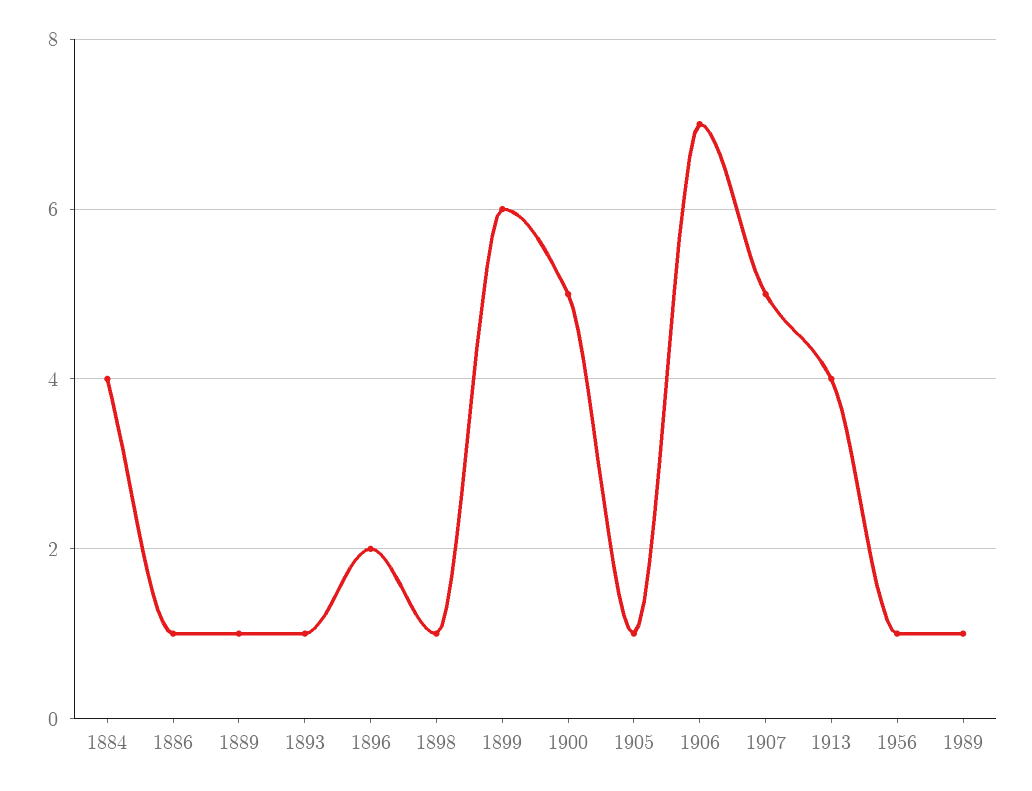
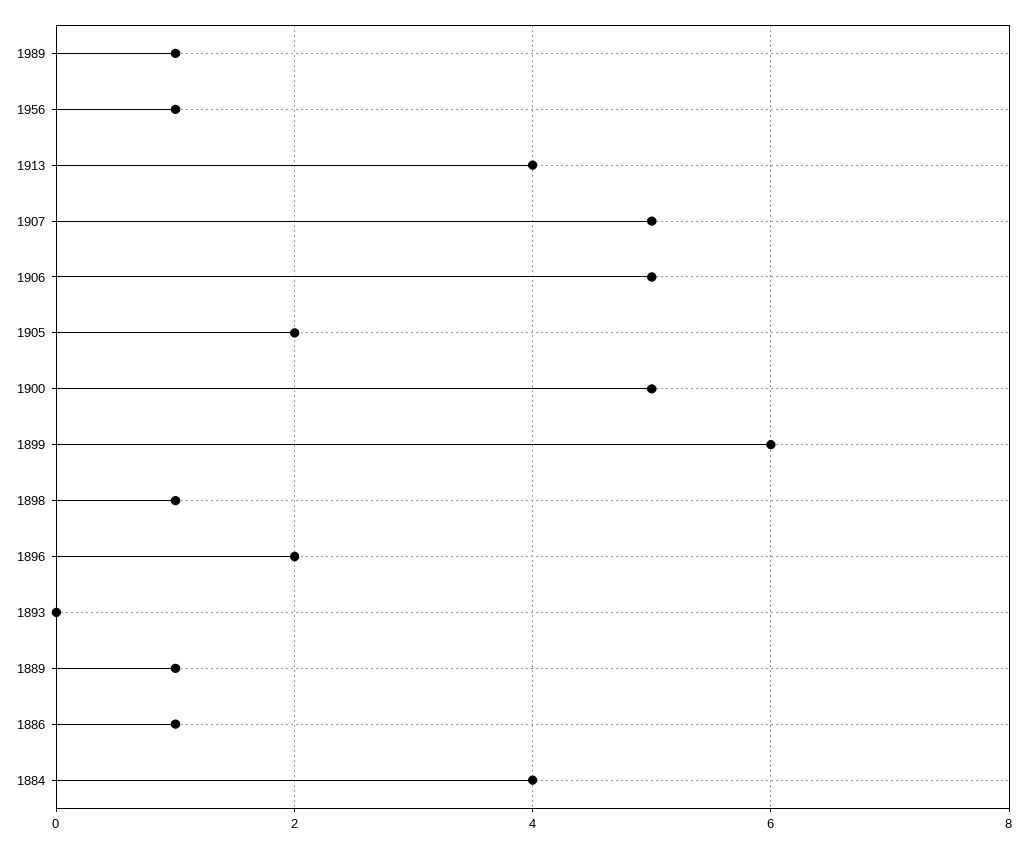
1893: 1 -> 0
1905: 1 -> 2
1906: 7 -> 5

